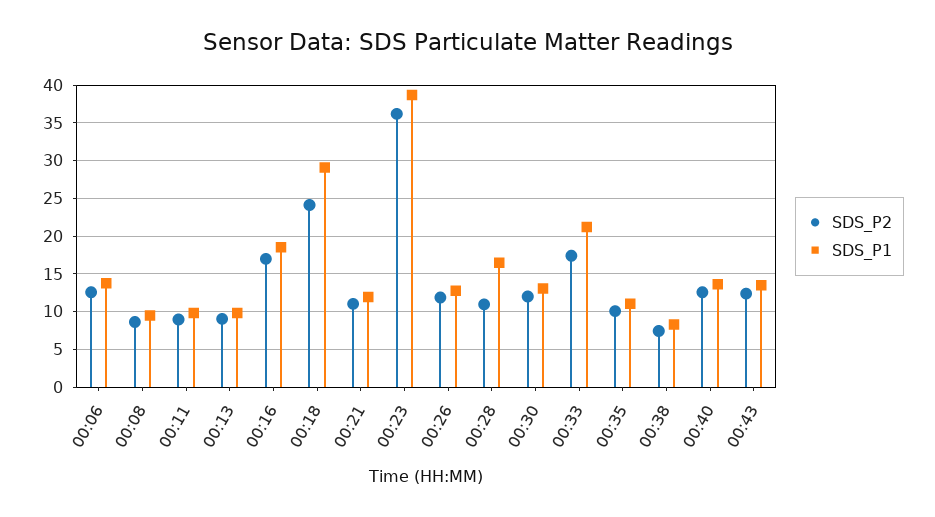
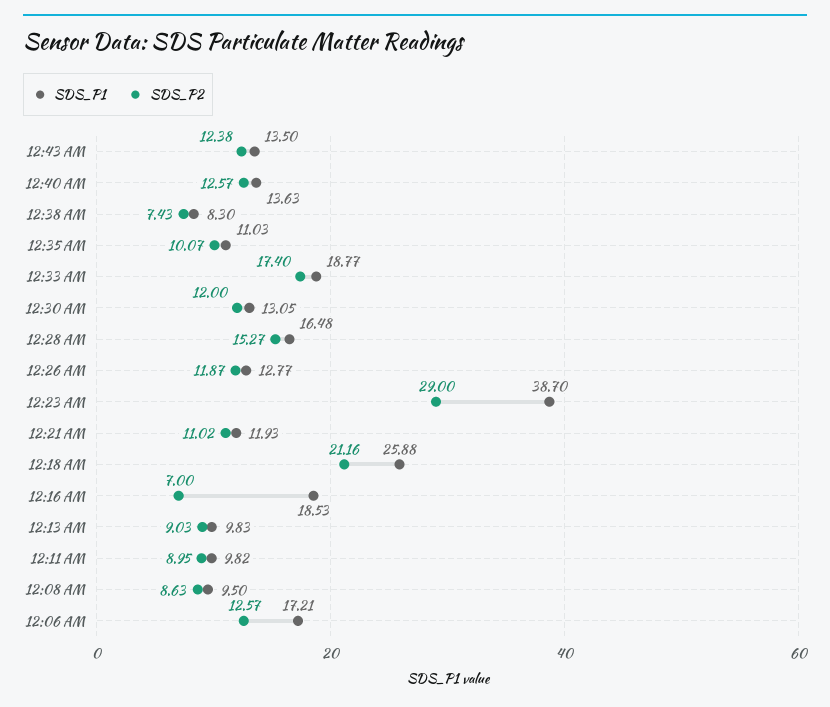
SDS_P1, 00:06: 14 -> 17.21
SDS_P2, 00:16: 17 -> 7
SDS_P2, 00:18: 24 -> 21.16
SDS_P1, 00:18: 29 -> 25.88
SDS_P2, 00:23: 36 -> 29
SDS_P2, 00:28: 11 -> 15.27
SDS_P1, 00:33: 21 -> 18.77

